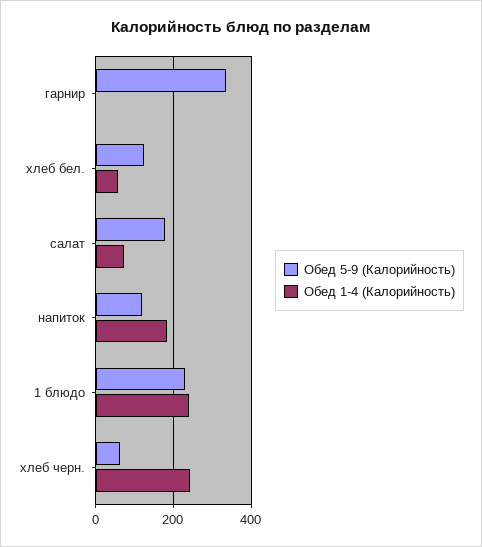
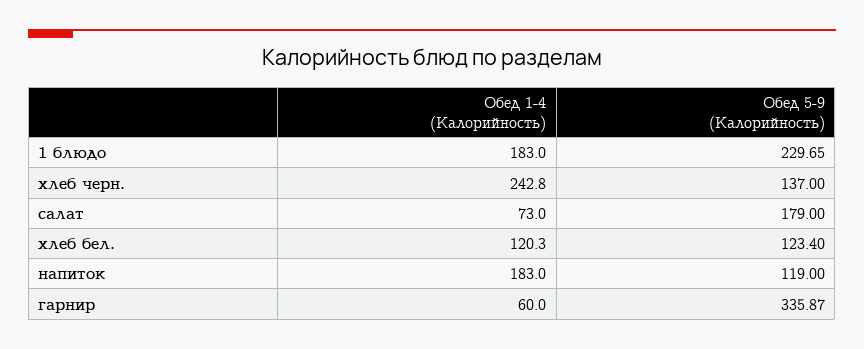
Обед 1-4 (Калорийность), гарнир: 0 -> 60
Обед 1-4 (Калорийность), хлеб бел.: 60 -> 120.3
Обед 1-4 (Калорийность), 1 блюдо: 240 -> 183
Обед 5-9 (Калорийность), хлеб черн.: 60 -> 137

